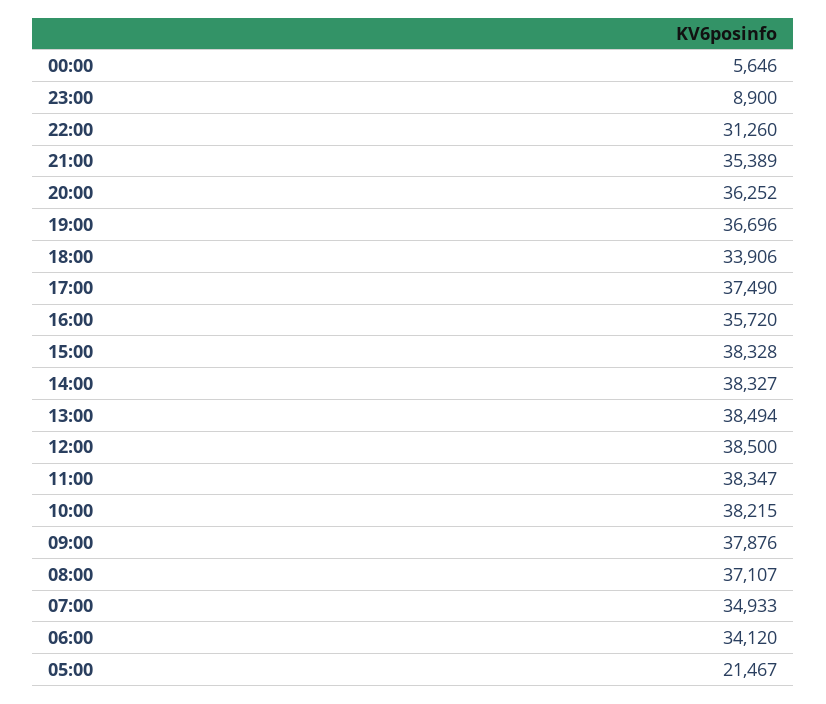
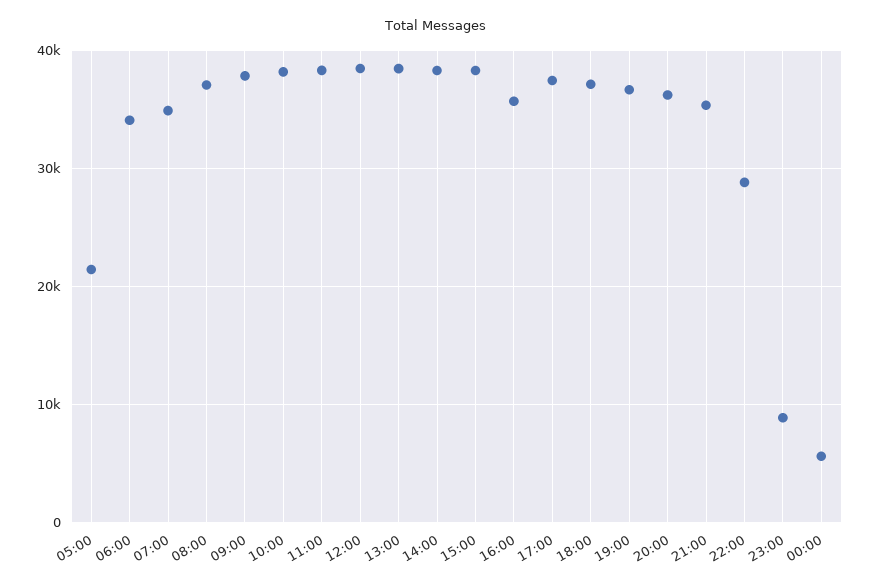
22:00: 31260 -> 29000
18:00: 33906 -> 37000

